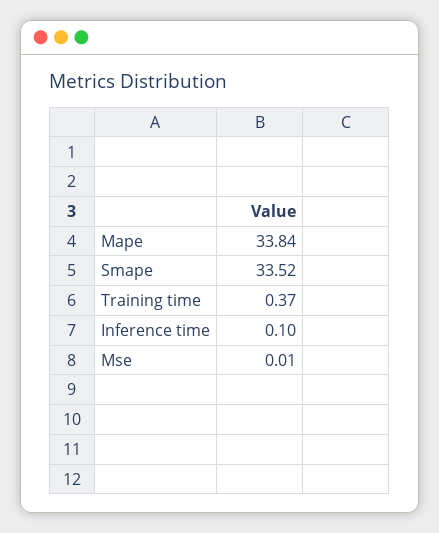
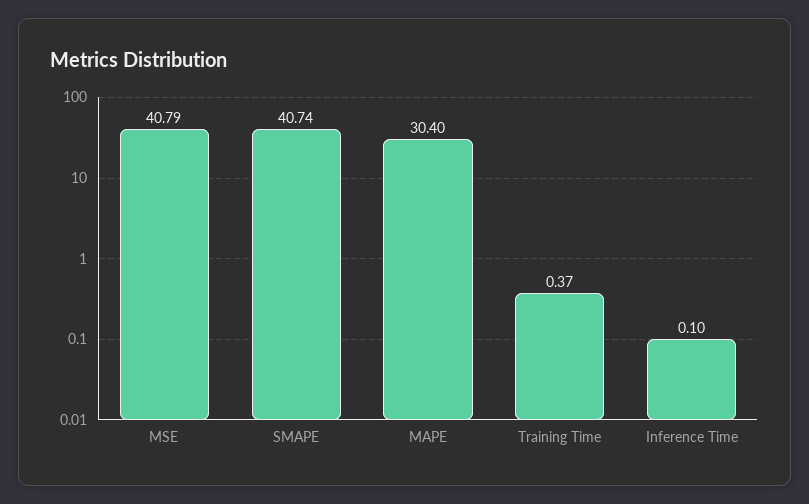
Mape: 33.84 -> 30.4
Smape: 33.52 -> 40.74
Mse: 0.01 -> 40.79

